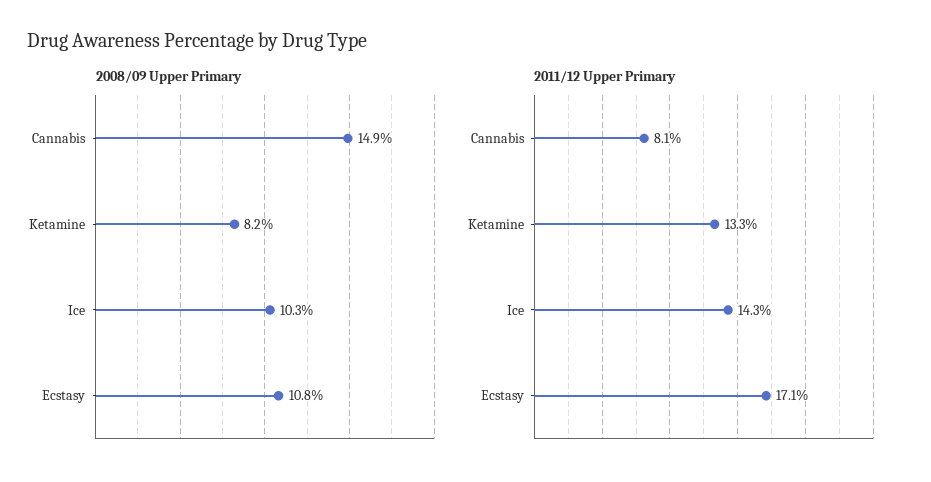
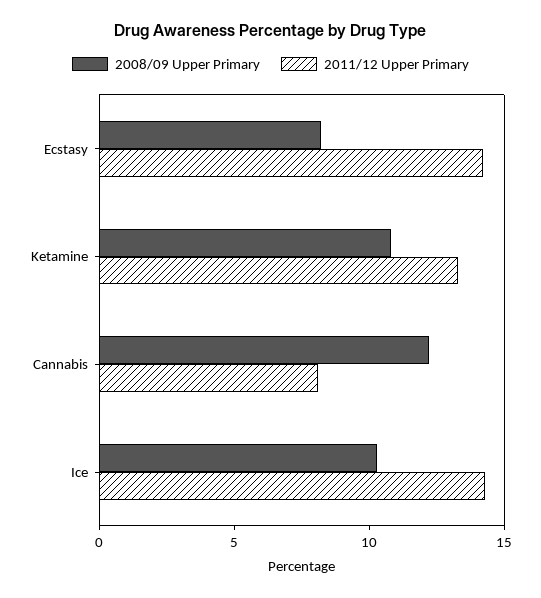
2008/09 Upper Primary, Cannabis: 14.9 -> 12
2008/09 Upper Primary, Ketamine: 8.2 -> 11
2008/09 Upper Primary, Ecstasy: 10.8 -> 8
2011/12 Upper Primary, Ecstasy: 17.1 -> 14

